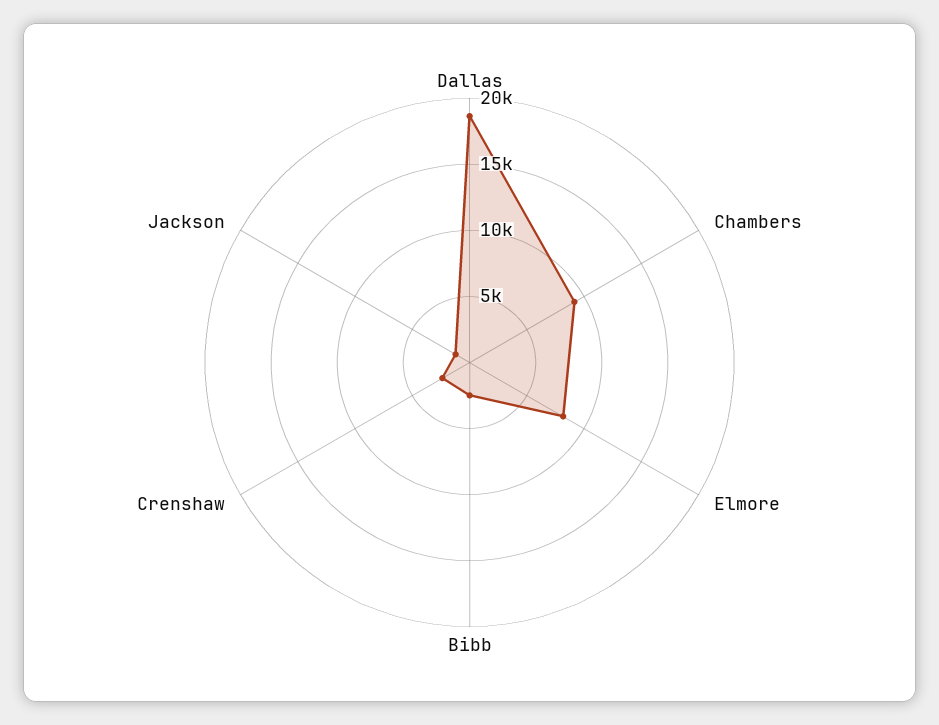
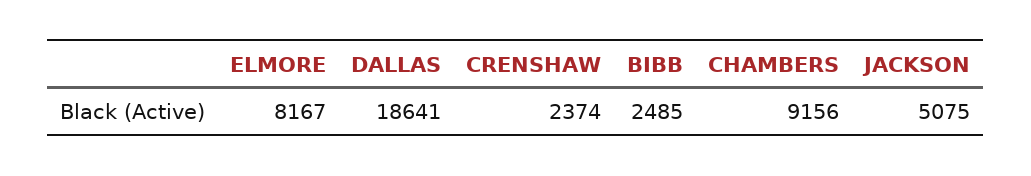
Jackson: 1000 -> 5075

